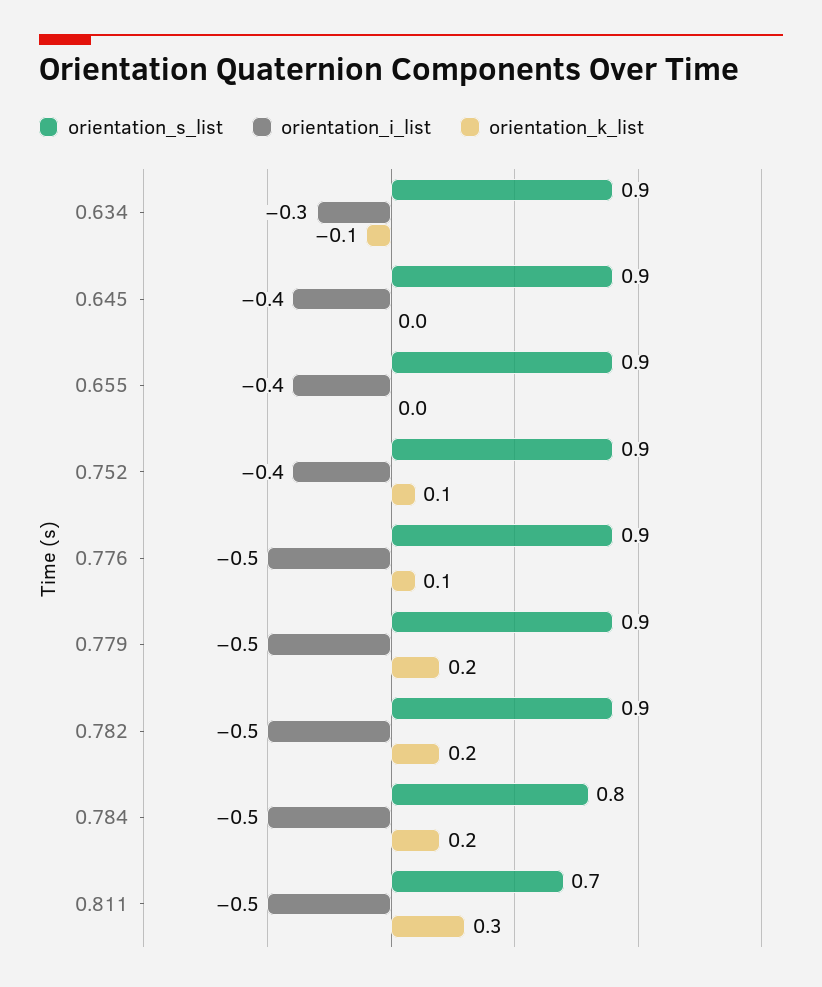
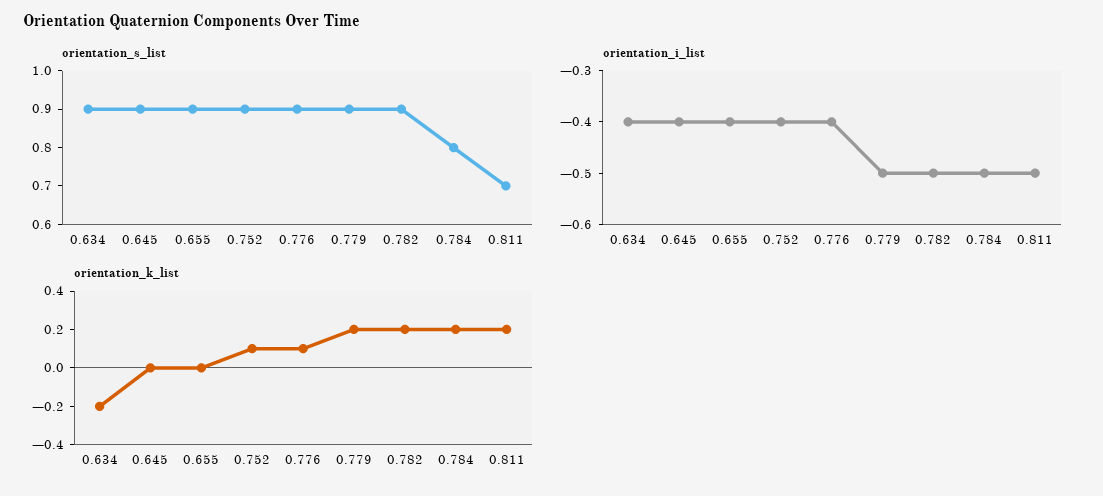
orientation_i_list, 0.634: -0.3 -> -0.4
orientation_k_list, 0.634: -0.1 -> -0.2
orientation_i_list, 0.776: -0.5 -> -0.4
orientation_k_list, 0.811: 0.3 -> 0.2

